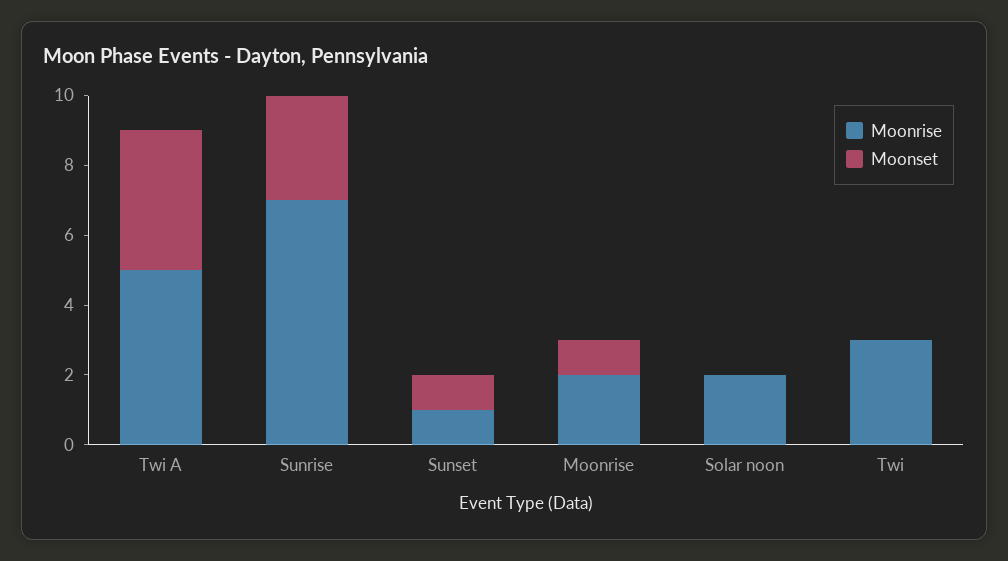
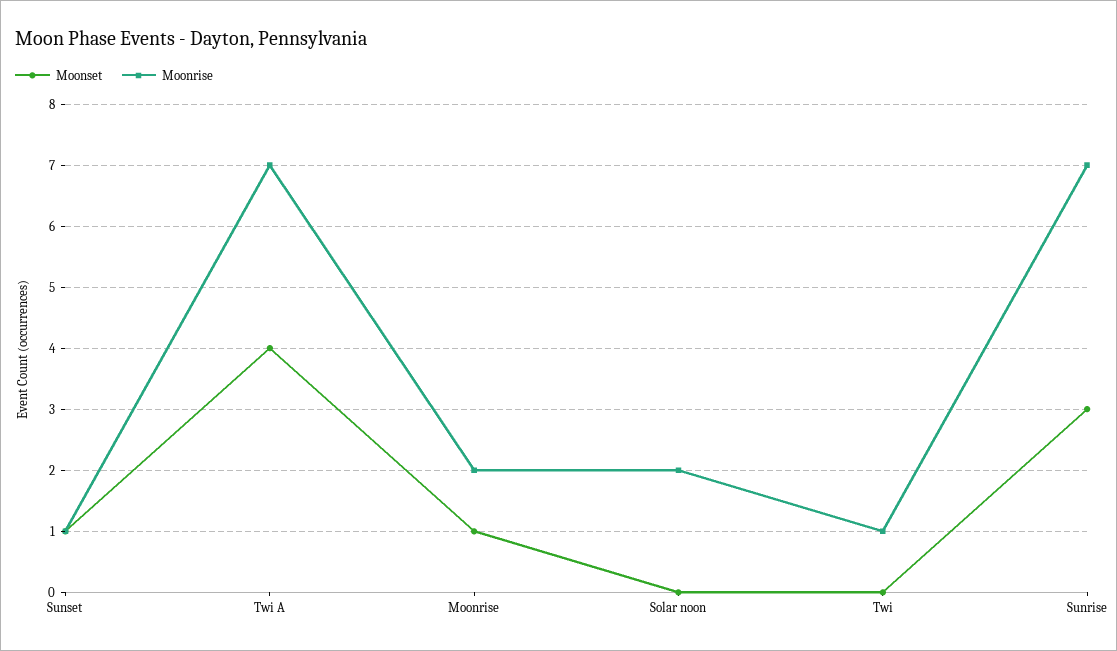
Moonrise, Twi A: 5 -> 7
Moonrise, Twi: 3 -> 1

